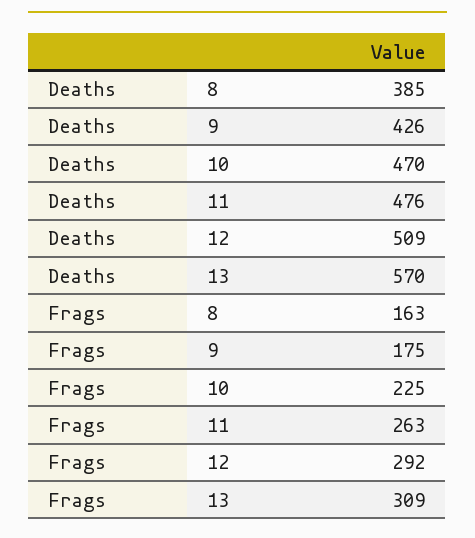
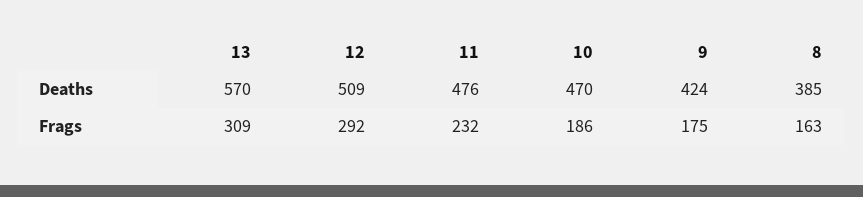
Deaths, 9: 426 -> 424
Frags, 10: 225 -> 186
Frags, 11: 263 -> 232

